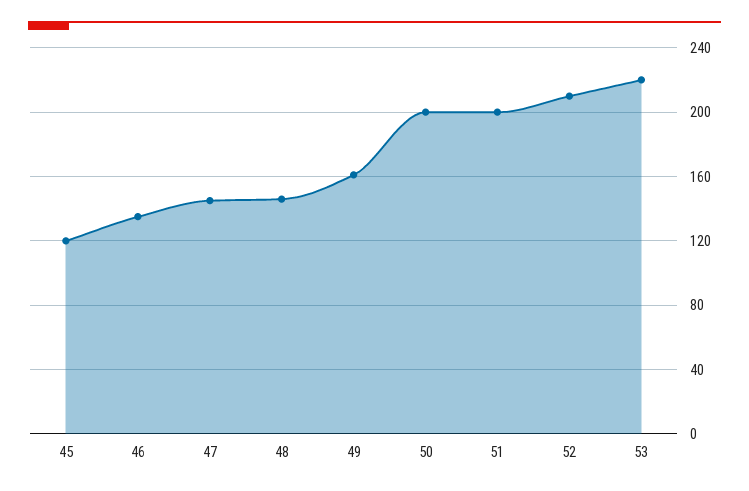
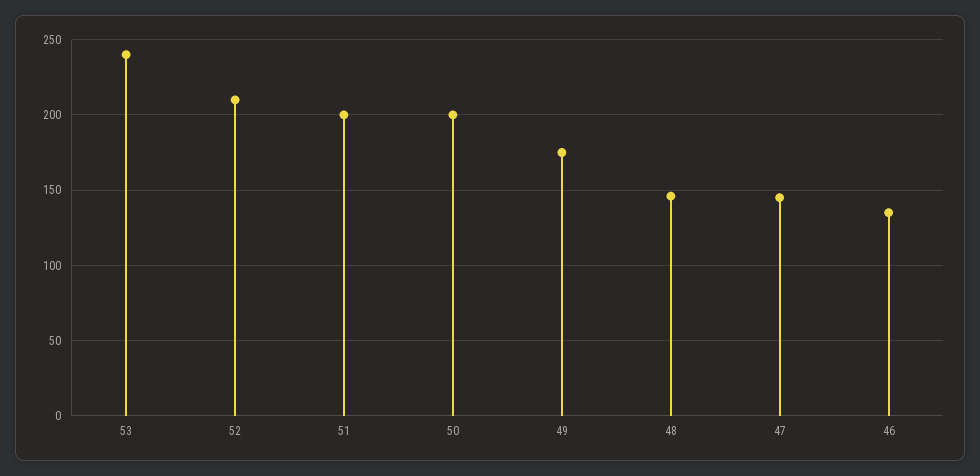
45: 120 -> none
49: 160 -> 175
53: 220 -> 240

